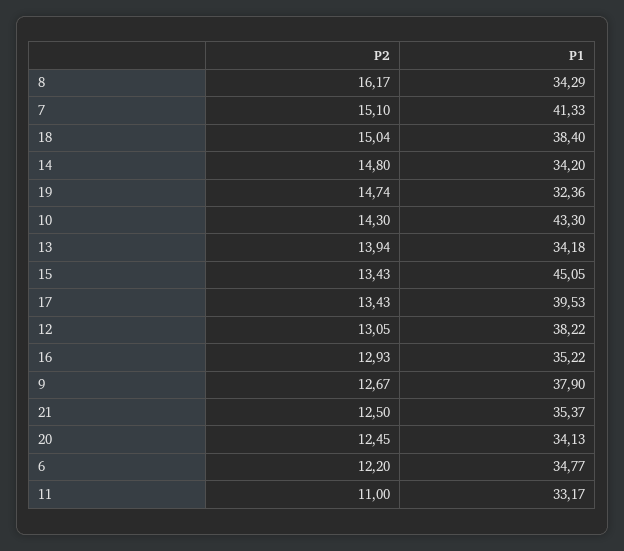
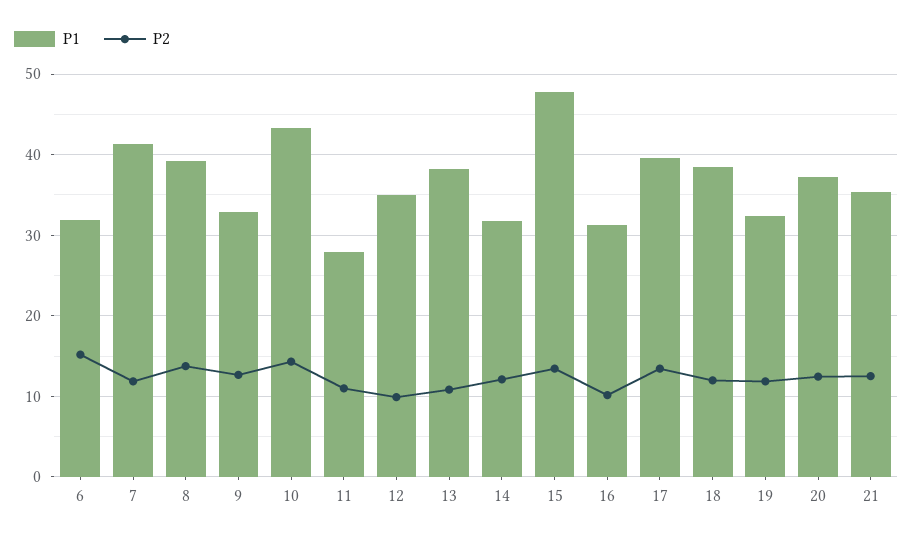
P2, 8: 16.17 -> 14
P1, 8: 34.29 -> 39
P2, 7: 15.1 -> 12
P2, 18: 15.04 -> 12
P2, 14: 14.8 -> 12
P1, 14: 34.2 -> 32
P2, 19: 14.74 -> 12
P2, 13: 13.94 -> 11
P1, 13: 34.18 -> 38
P1, 15: 45.05 -> 48
P2, 12: 13.05 -> 10
P1, 12: 38.22 -> 35
P2, 16: 12.93 -> 10
P1, 16: 35.22 -> 31
P1, 9: 37.9 -> 33
P1, 20: 34.13 -> 37
P2, 6: 12.2 -> 15
P1, 6: 34.77 -> 32
P1, 11: 33.17 -> 28

